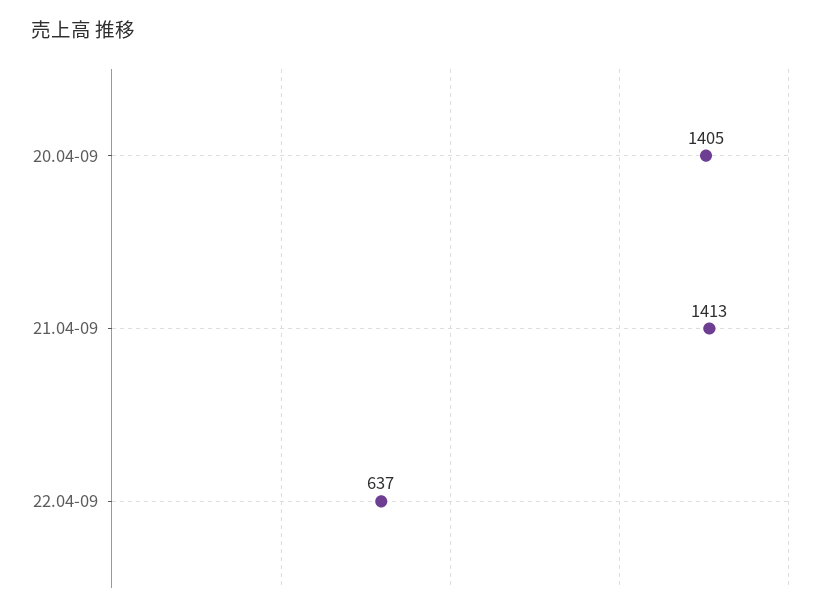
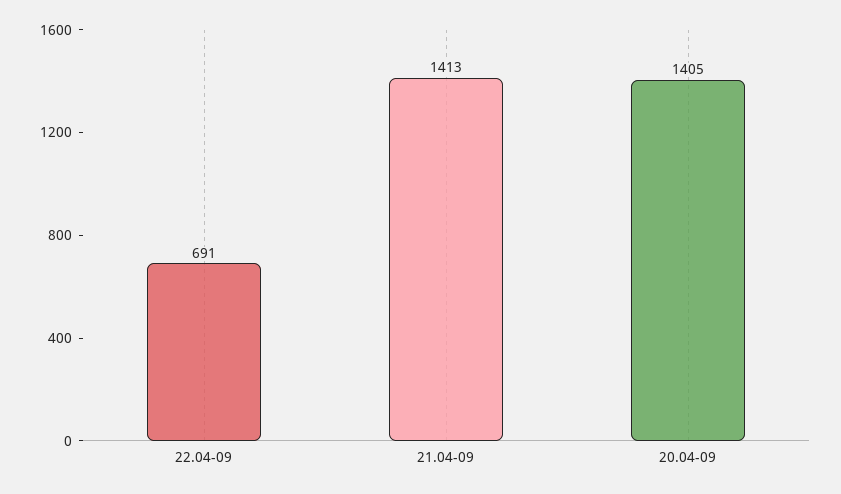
22.04-09: 637 -> 691

